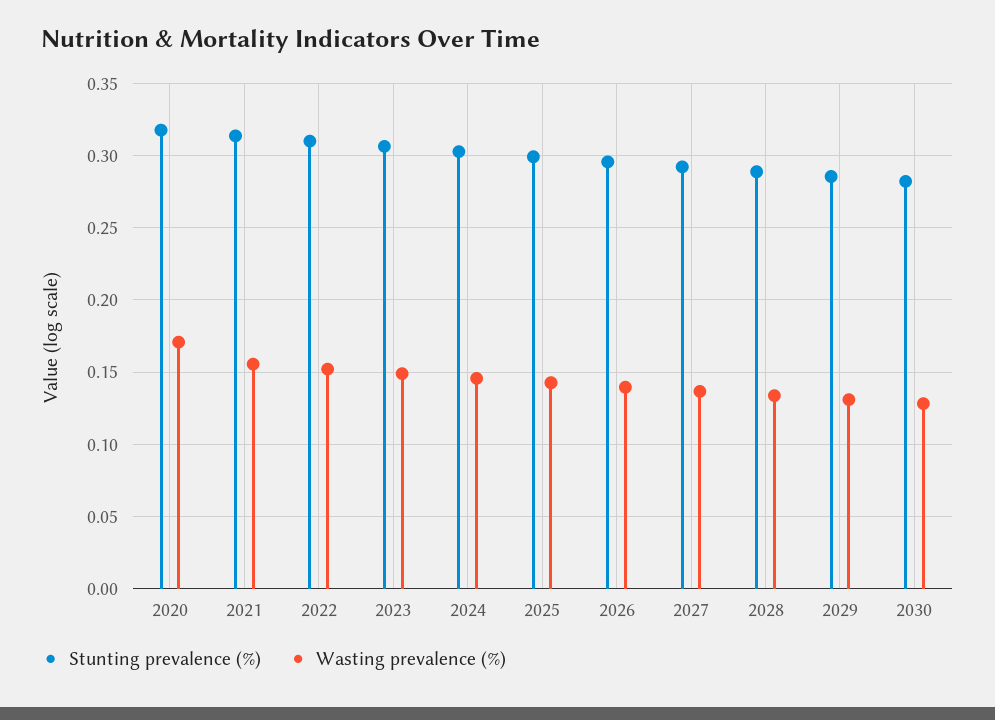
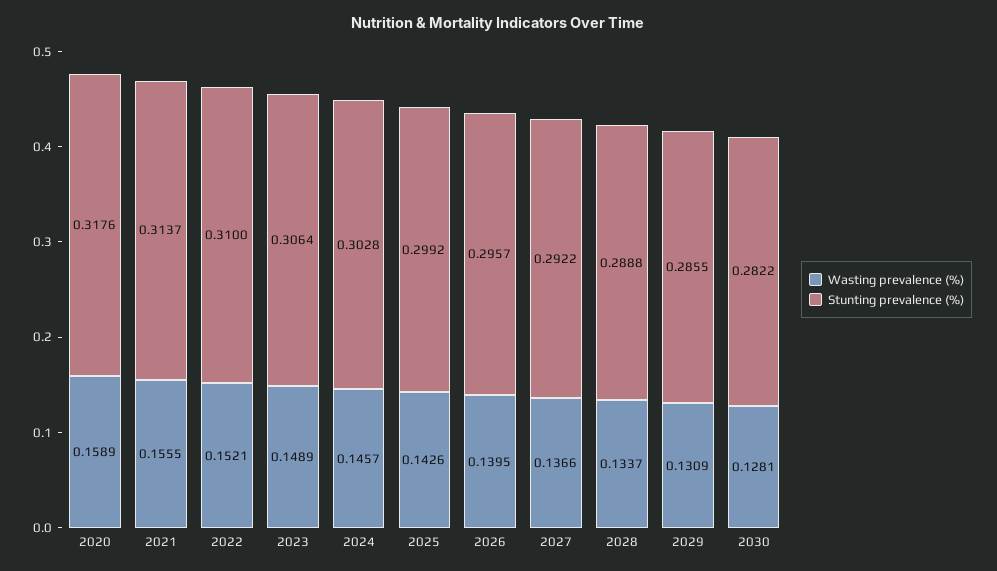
Wasting prevalence (%), 2020: 0.17 -> 0.1589

